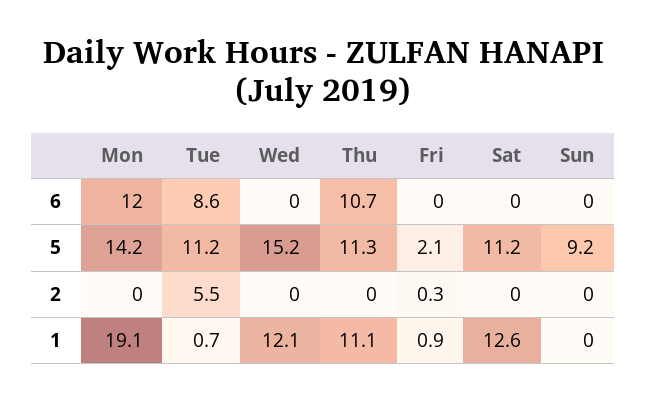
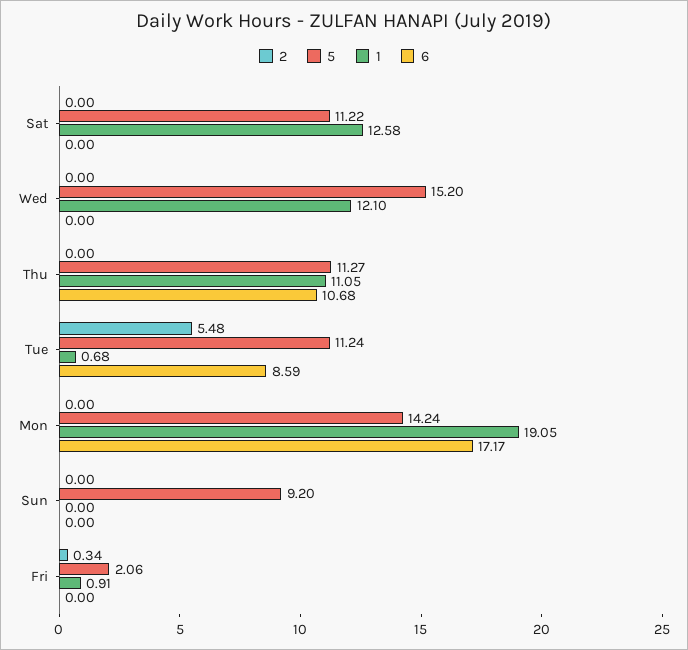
6, Mon: 12 -> 17.17

